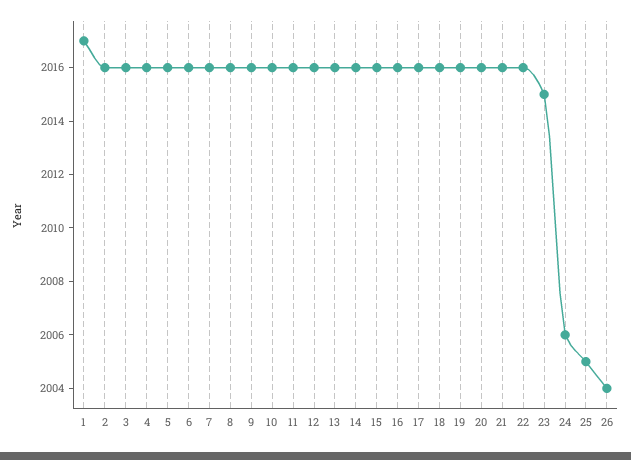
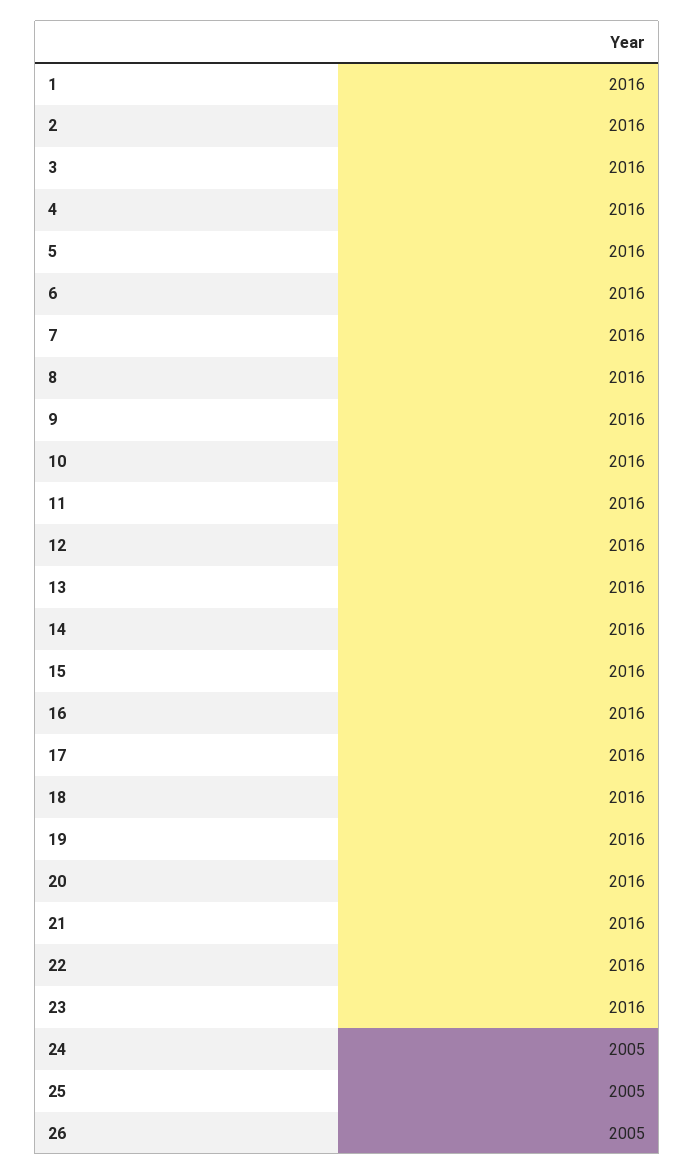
1: 2017 -> 2016
23: 2015 -> 2016
24: 2006 -> 2005
26: 2004 -> 2005

